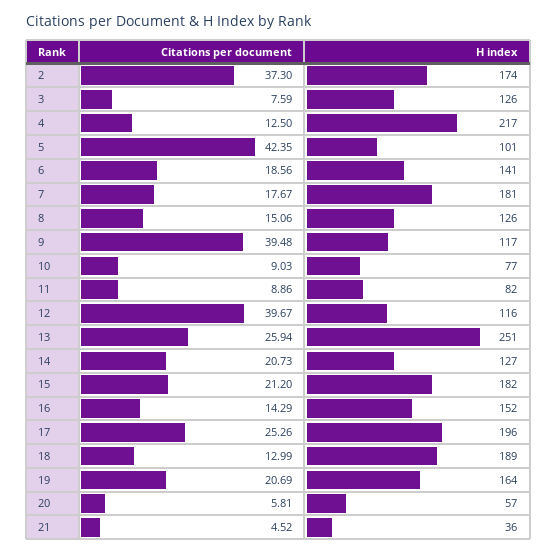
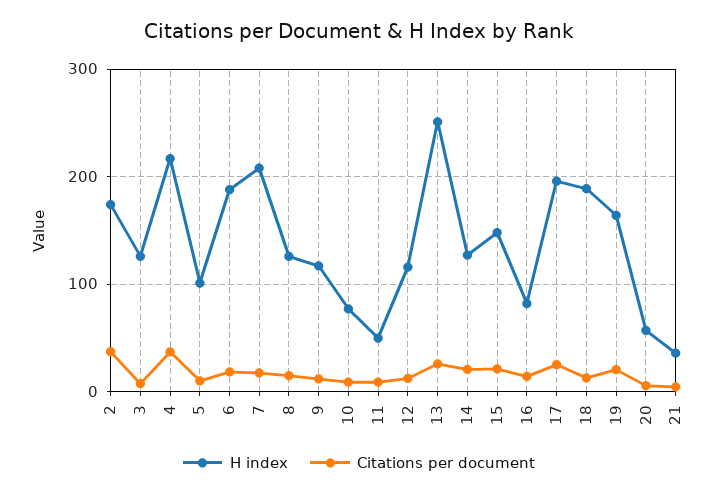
Citations per document, 4: 12.5 -> 40
Citations per document, 5: 42.35 -> 10
H index, 6: 141 -> 190
H index, 7: 181 -> 210
Citations per document, 9: 39.48 -> 10
H index, 11: 82 -> 50
Citations per document, 12: 39.67 -> 10
H index, 15: 182 -> 150
H index, 16: 152 -> 80

